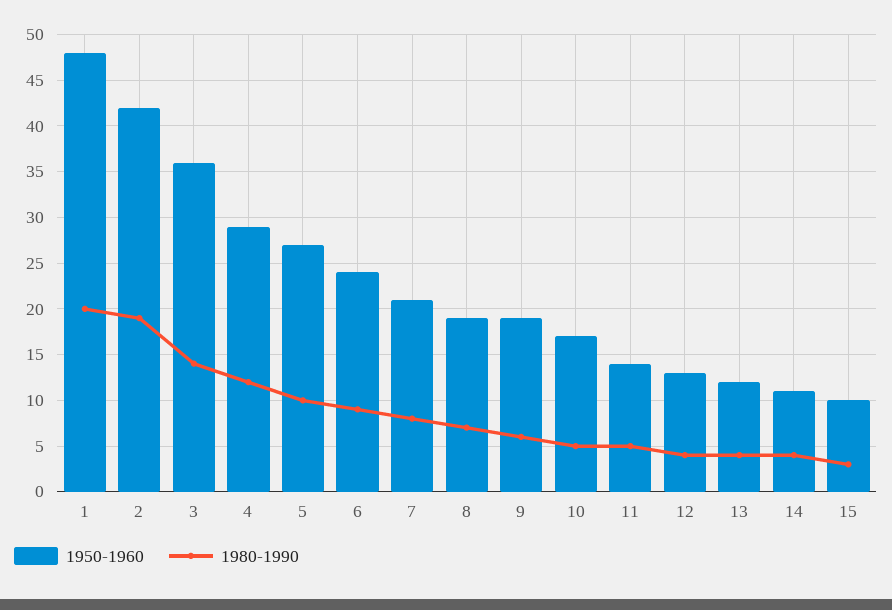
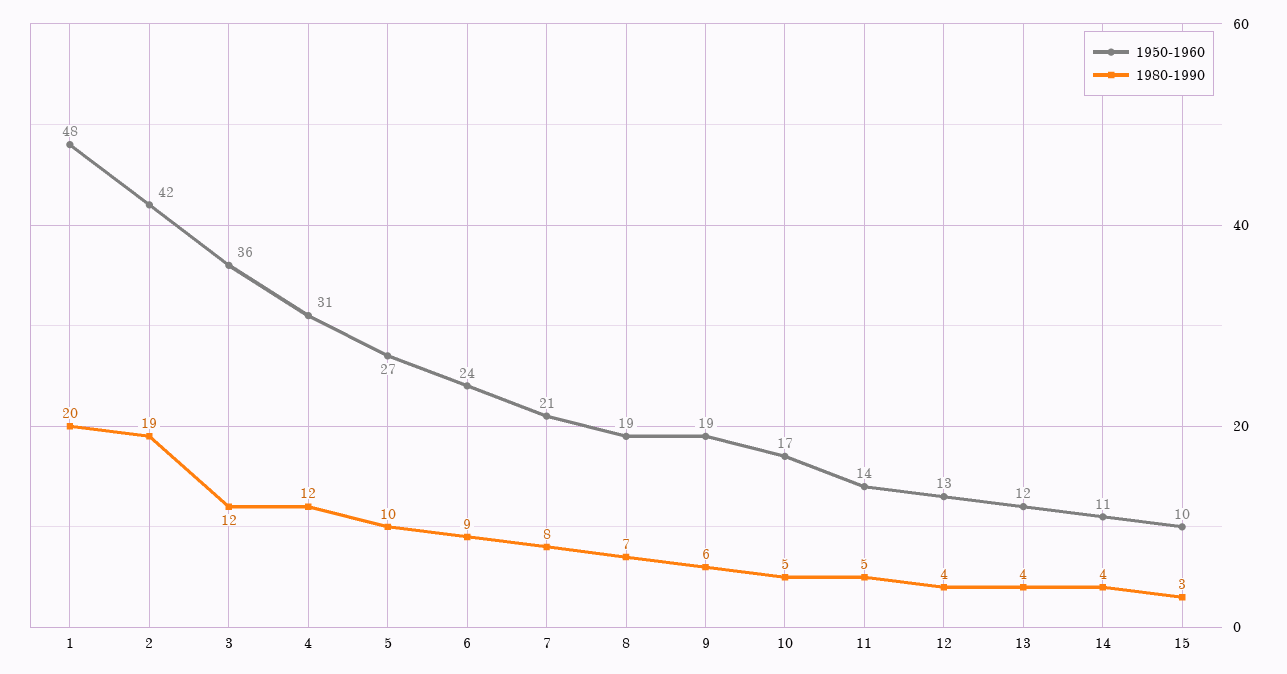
1980-1990, 3: 14 -> 12
1950-1960, 4: 29 -> 31

